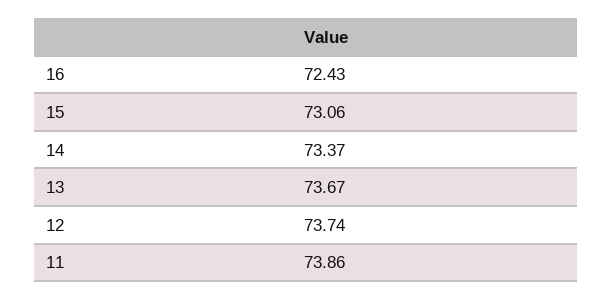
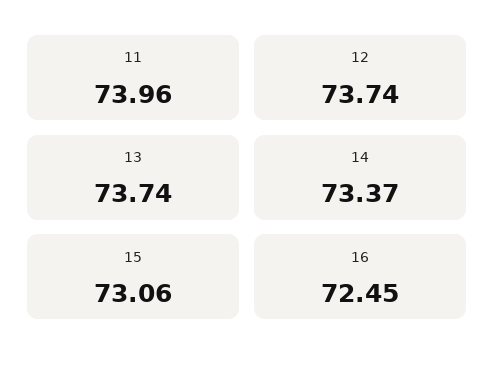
16: 72.43 -> 72.45
13: 73.67 -> 73.74
11: 73.86 -> 73.96

